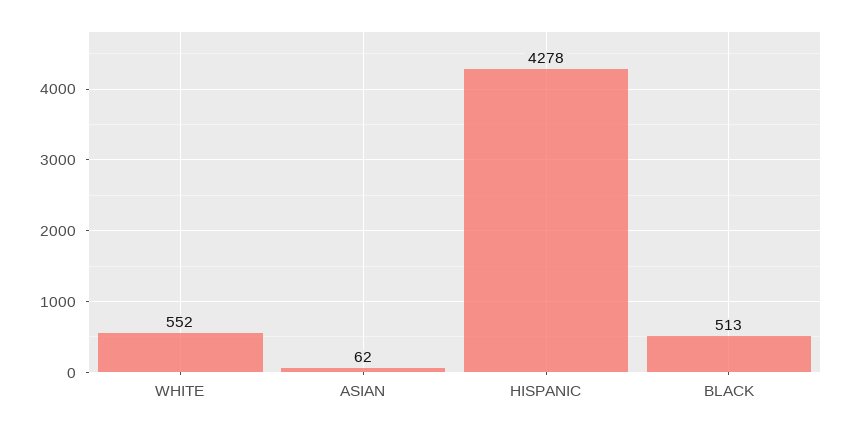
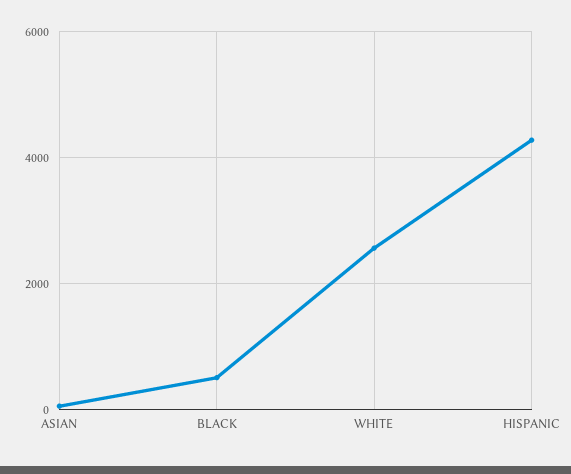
WHITE: 552 -> 2600

